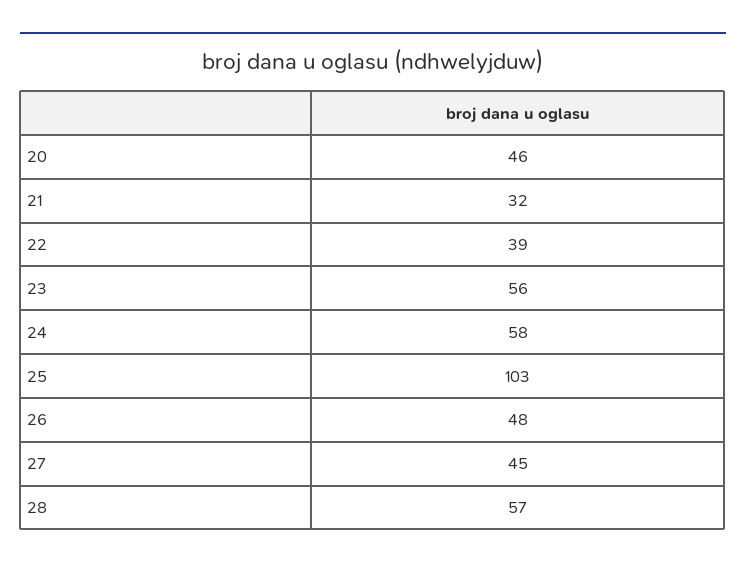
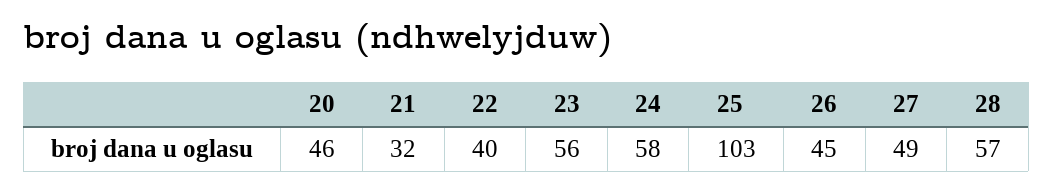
22: 39 -> 40
26: 48 -> 45
27: 45 -> 49

